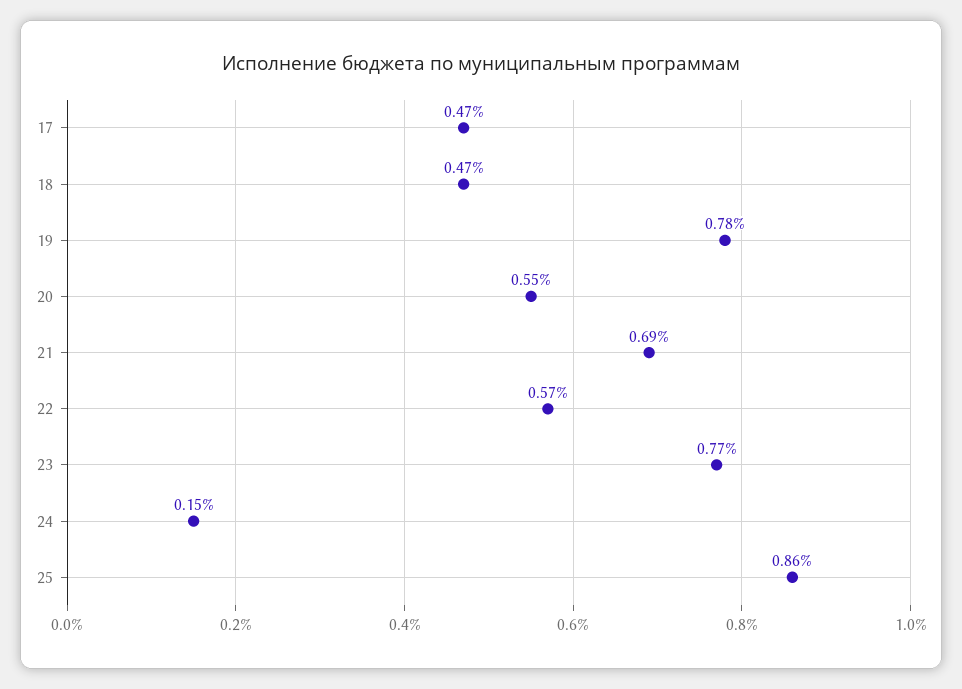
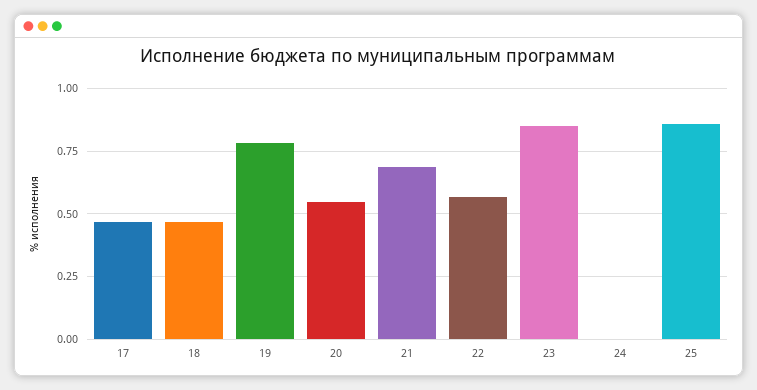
23: 0.77 -> 0.85
24: 0.15 -> 0

